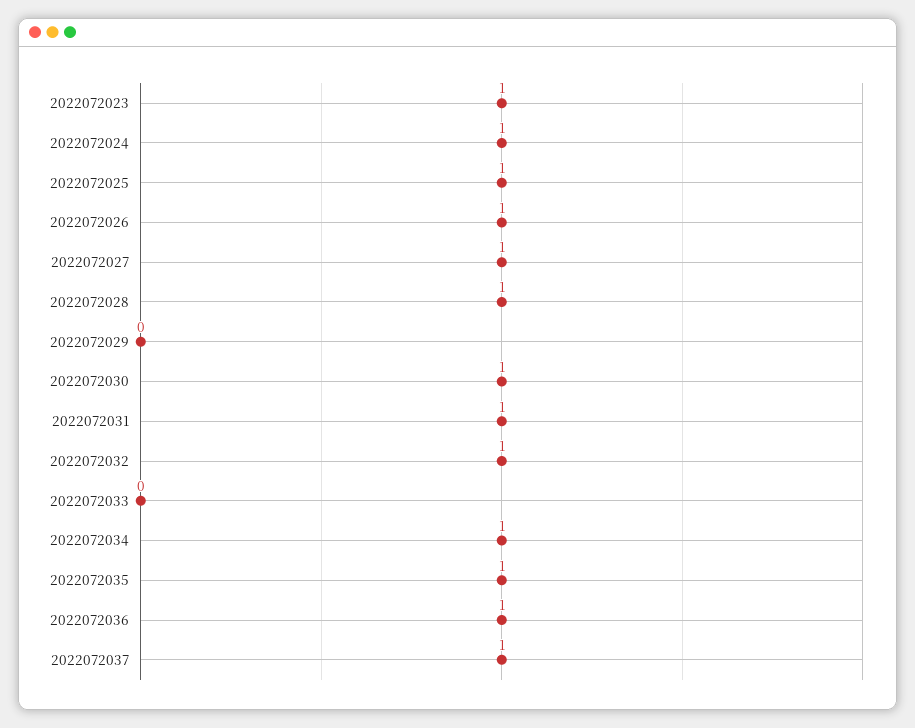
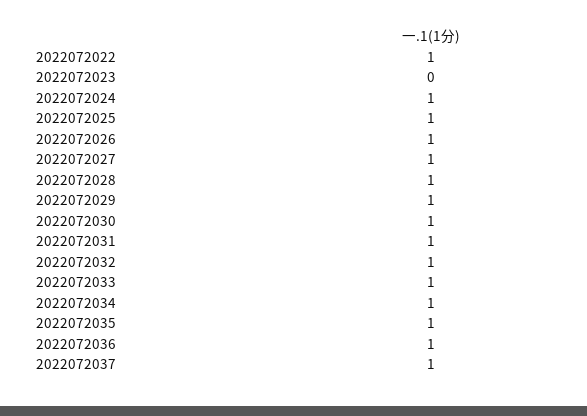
2022072023: 1 -> 0
2022072029: 0 -> 1
2022072033: 0 -> 1
2022072022: none -> 1

